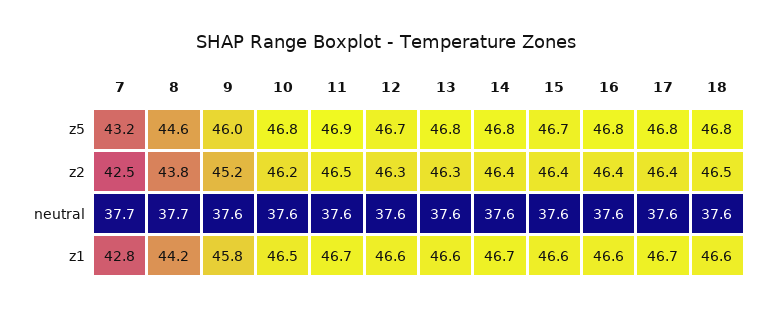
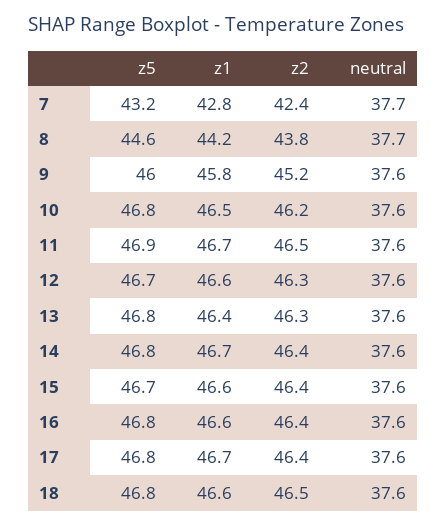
7, z2: 42.5 -> 42.4
13, z1: 46.6 -> 46.4

